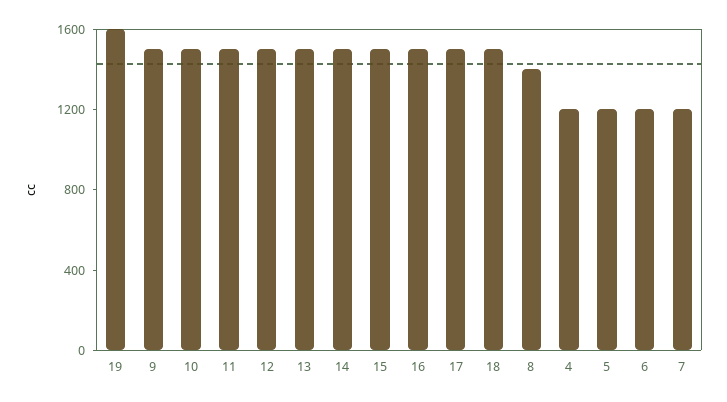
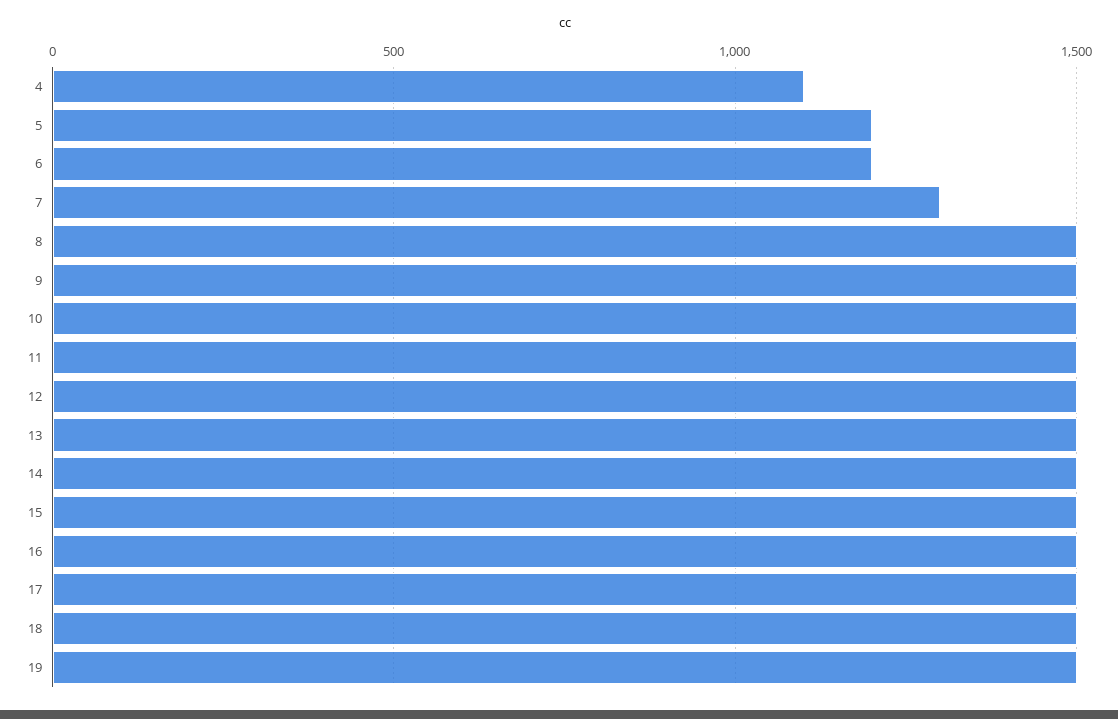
19: 1600 -> 1500
8: 1400 -> 1500
4: 1200 -> 1100
7: 1200 -> 1300

